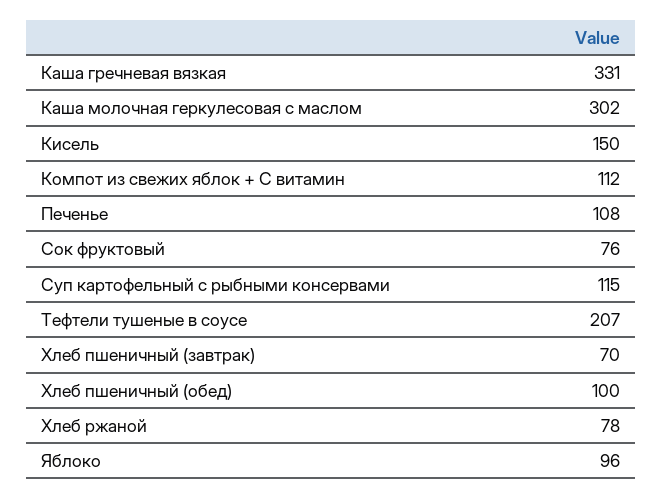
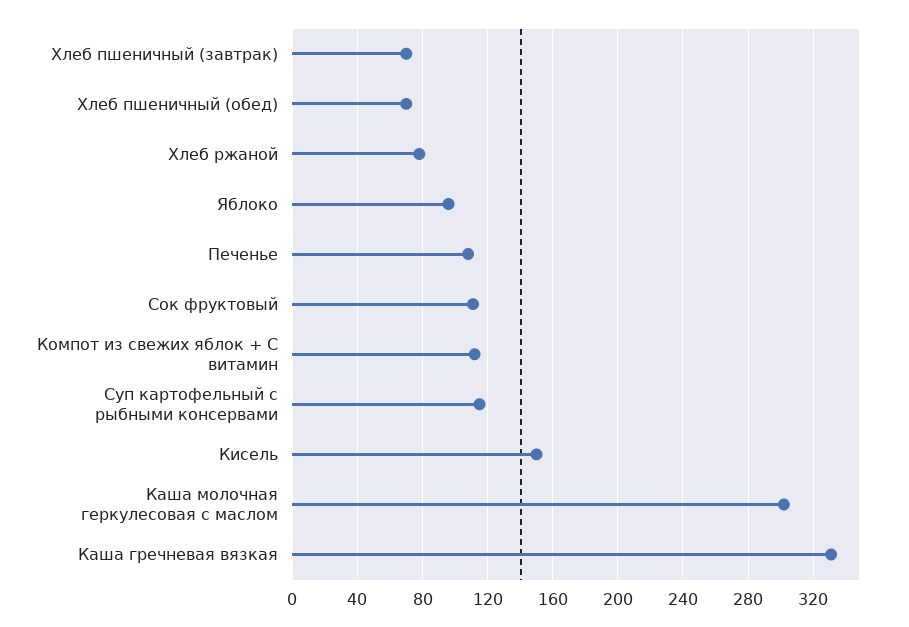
Сок фруктовый: 76 -> 110
Тефтели тушеные в соусе: 207 -> none
Хлеб пшеничный (обед): 100 -> 70

